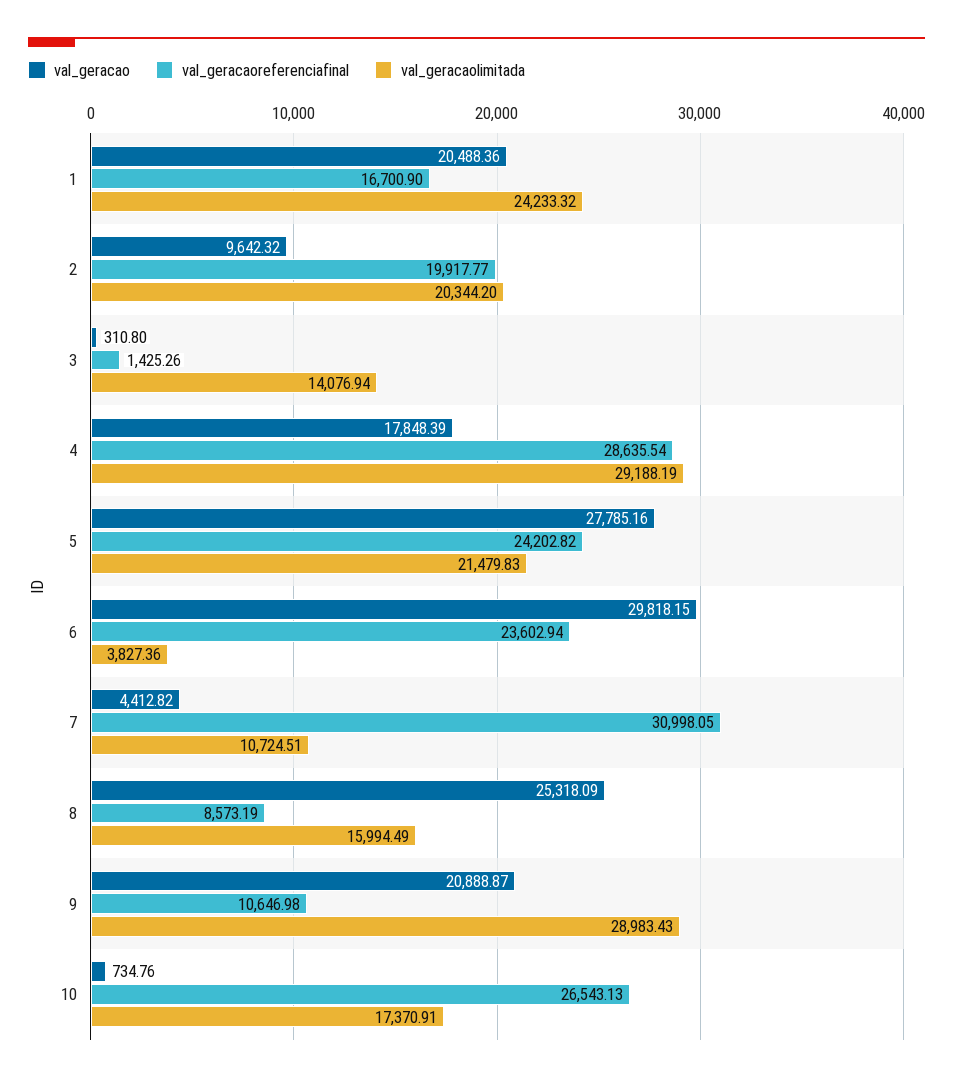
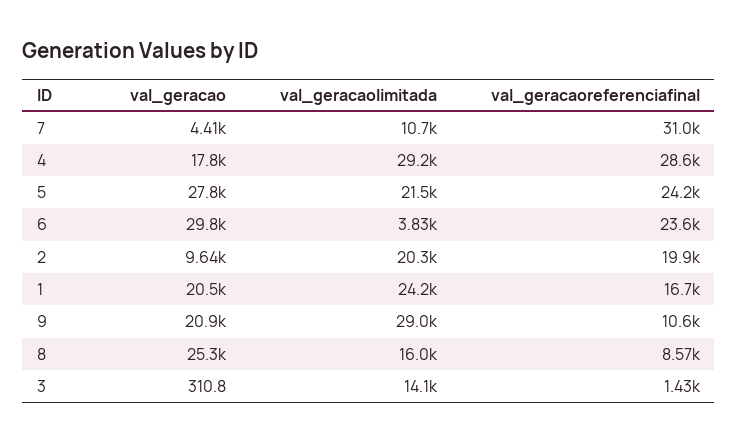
val_geracao, 10: 734.76 -> none
val_geracaoreferenciafinal, 10: 26543.13 -> none
val_geracaolimitada, 10: 17370.91 -> none

